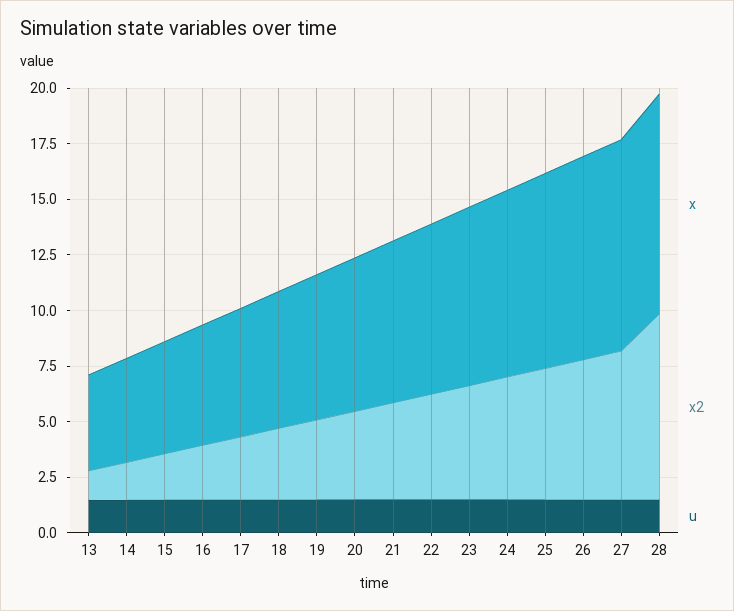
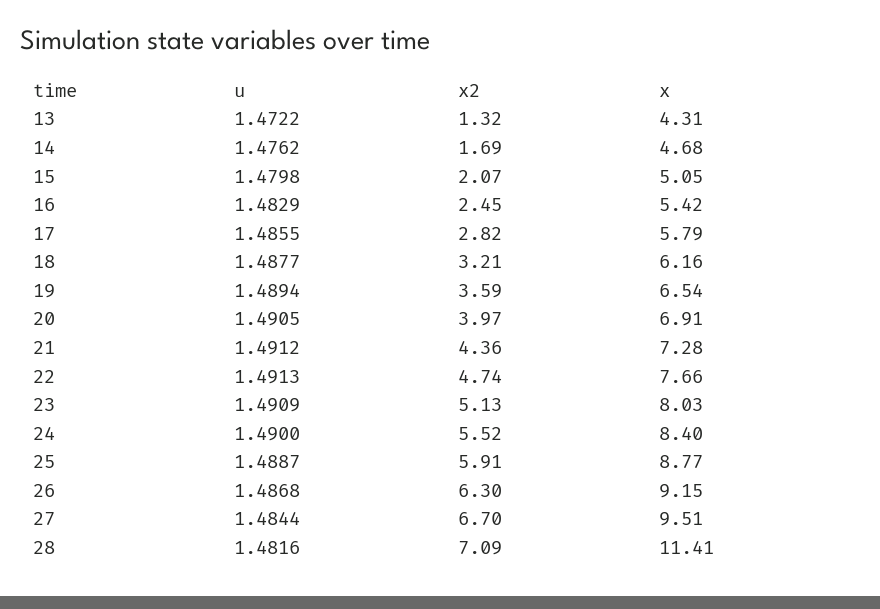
x, 28: 10 -> 11.41
x2, 28: 8.5 -> 7.09

